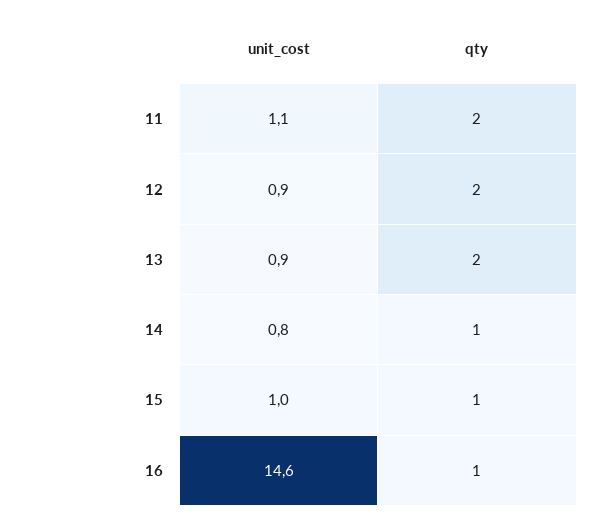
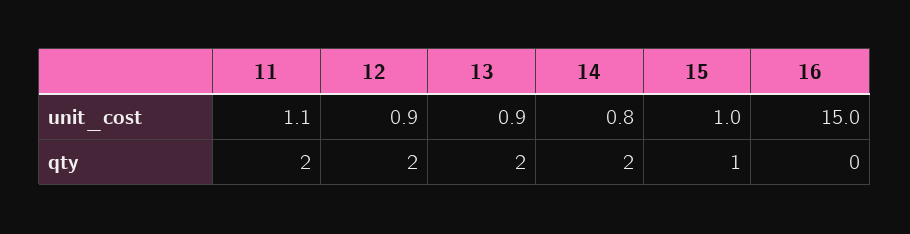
qty, 14: 1 -> 2
unit_cost, 16: 14.6 -> 15
qty, 16: 1 -> 0

